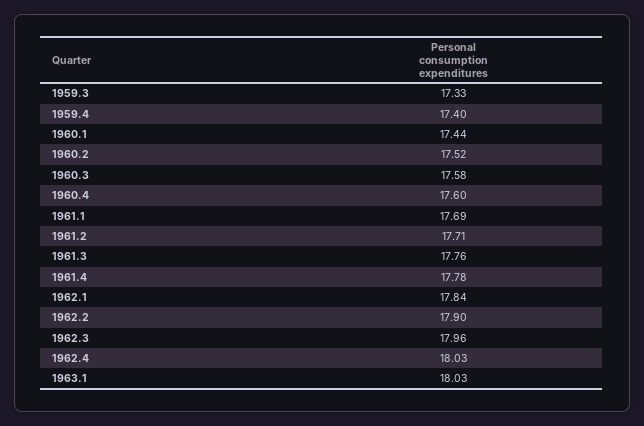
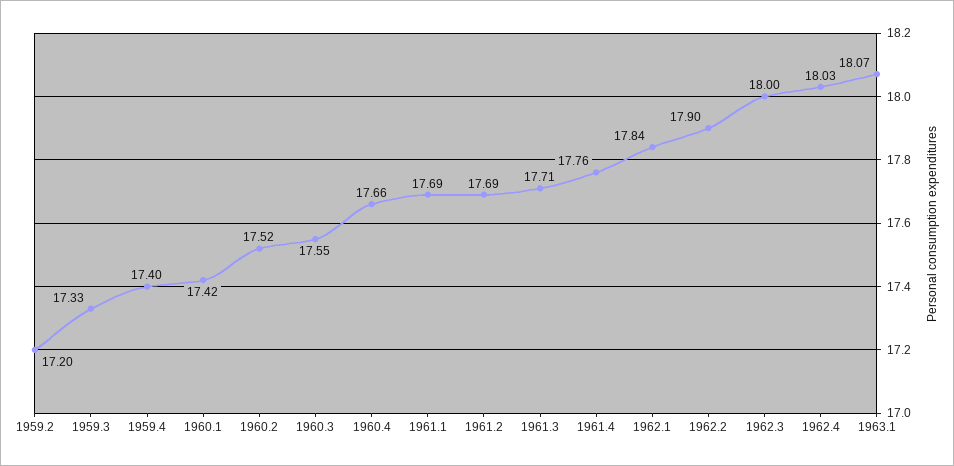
1960.1: 17.44 -> 17.42
1960.3: 17.58 -> 17.55
1960.4: 17.6 -> 17.66
1961.2: 17.71 -> 17.69
1961.3: 17.76 -> 17.71
1961.4: 17.78 -> 17.76
1962.3: 17.96 -> 18
1963.1: 18.03 -> 18.07
1959.2: none -> 17.2

